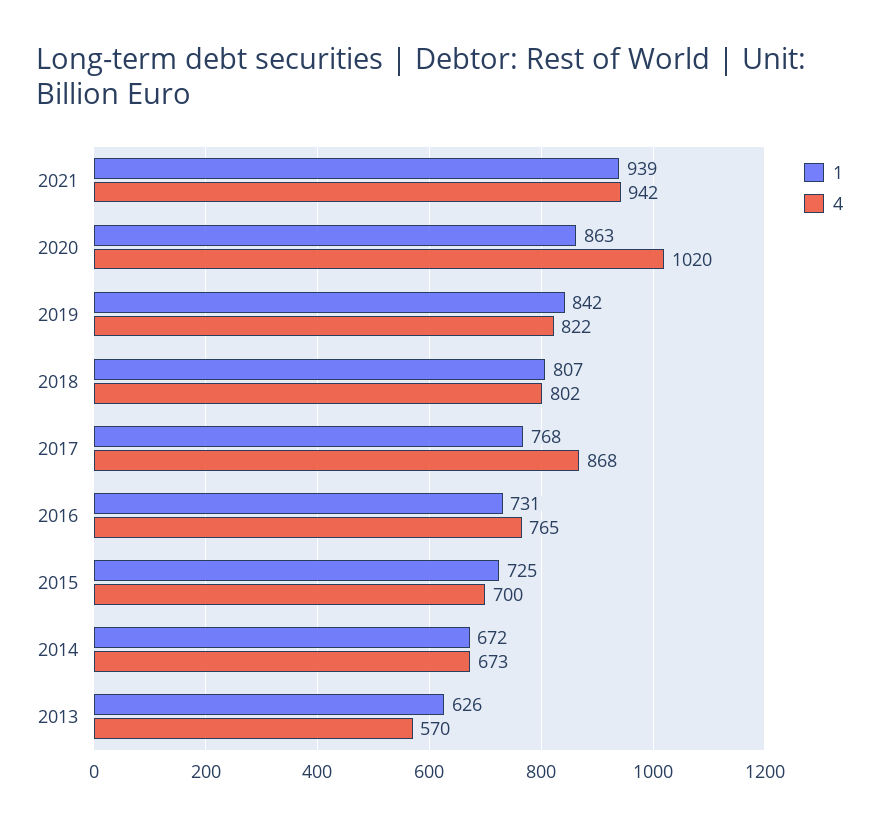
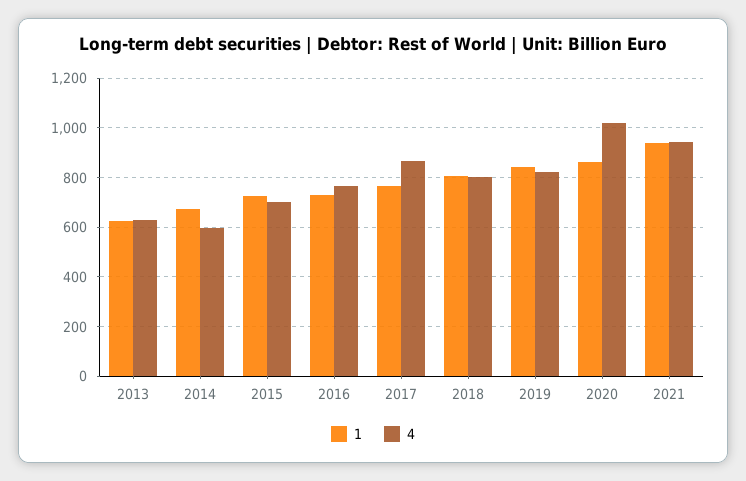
4, 2014: 673 -> 600
4, 2013: 570 -> 625

